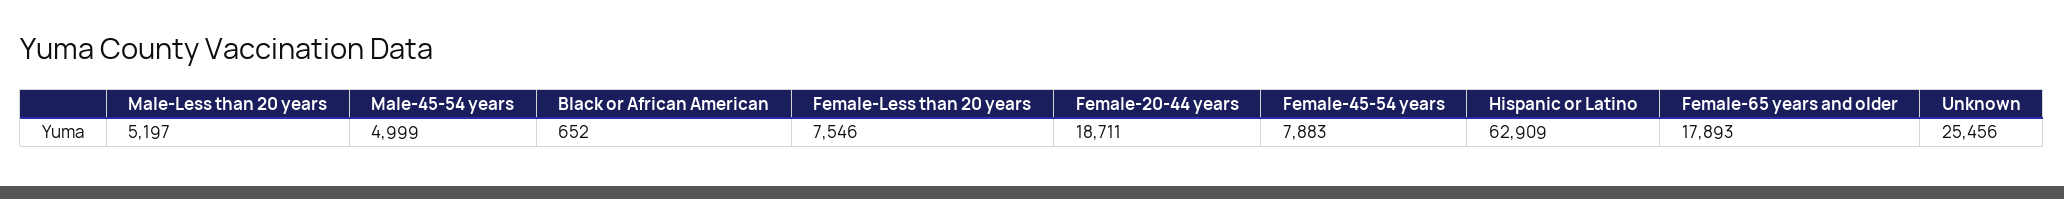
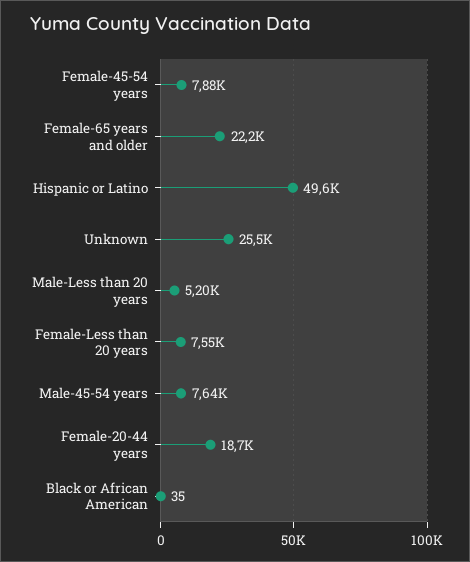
Male-45-54 years: 4999 -> 7640
Black or African American: 652 -> 35
Hispanic or Latino: 62909 -> 49600
Female-65 years and older: 17893 -> 22200

